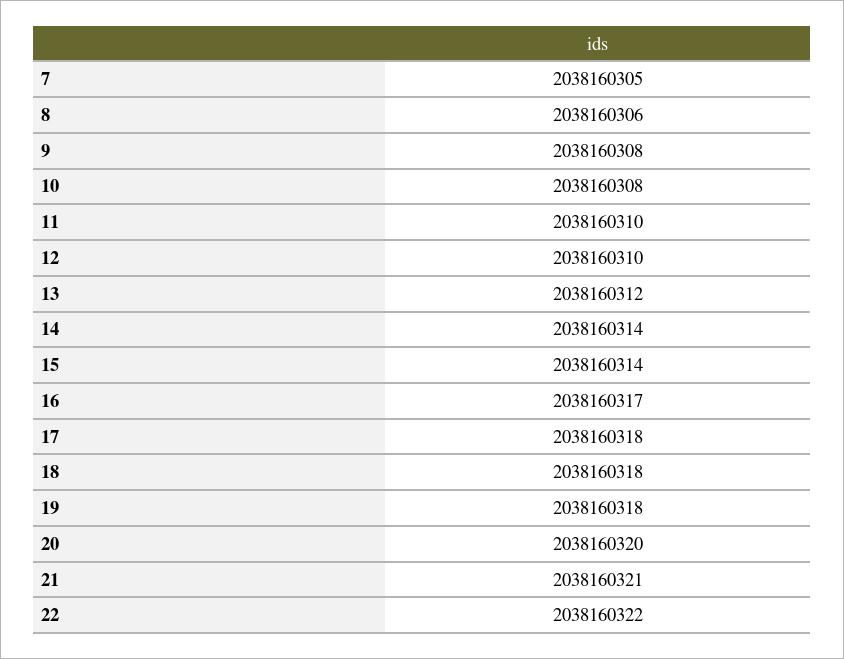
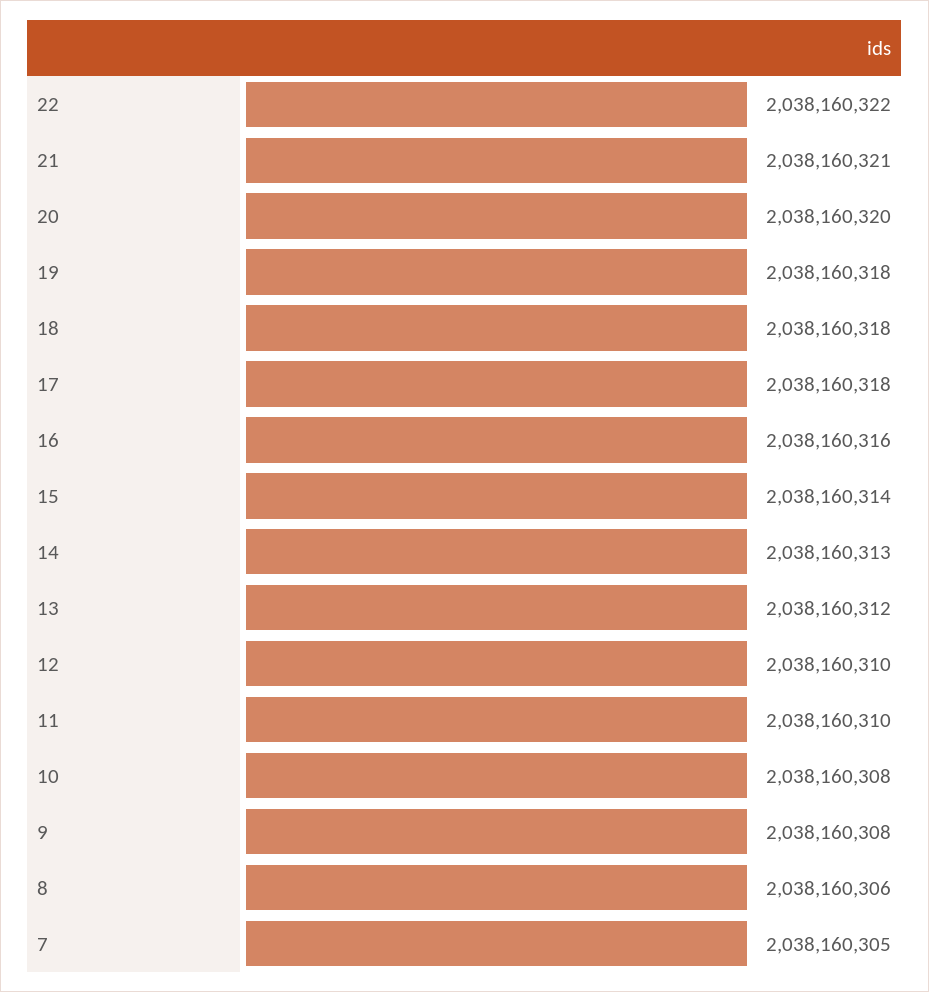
14: 2038160314 -> 2038160313
16: 2038160317 -> 2038160316

